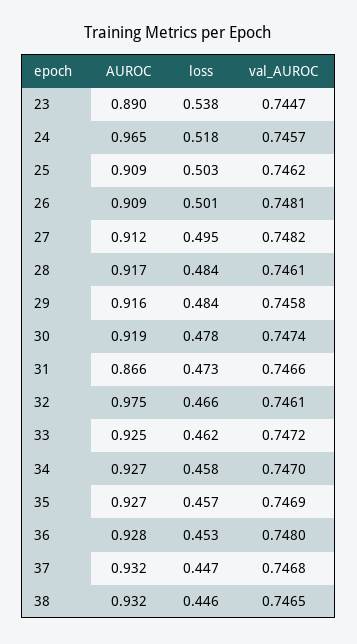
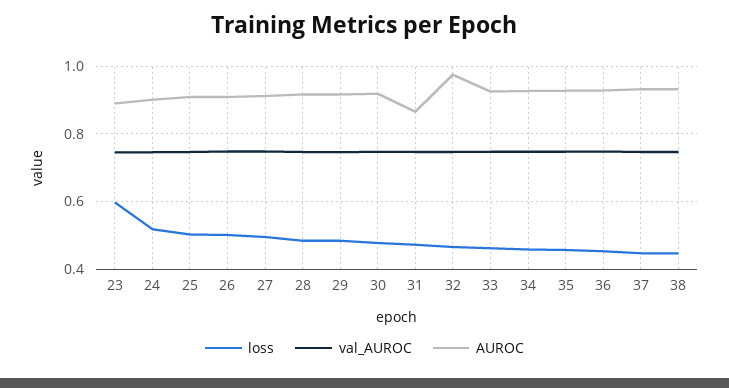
loss, 23: 0.538 -> 0.6
AUROC, 24: 0.965 -> 0.9

